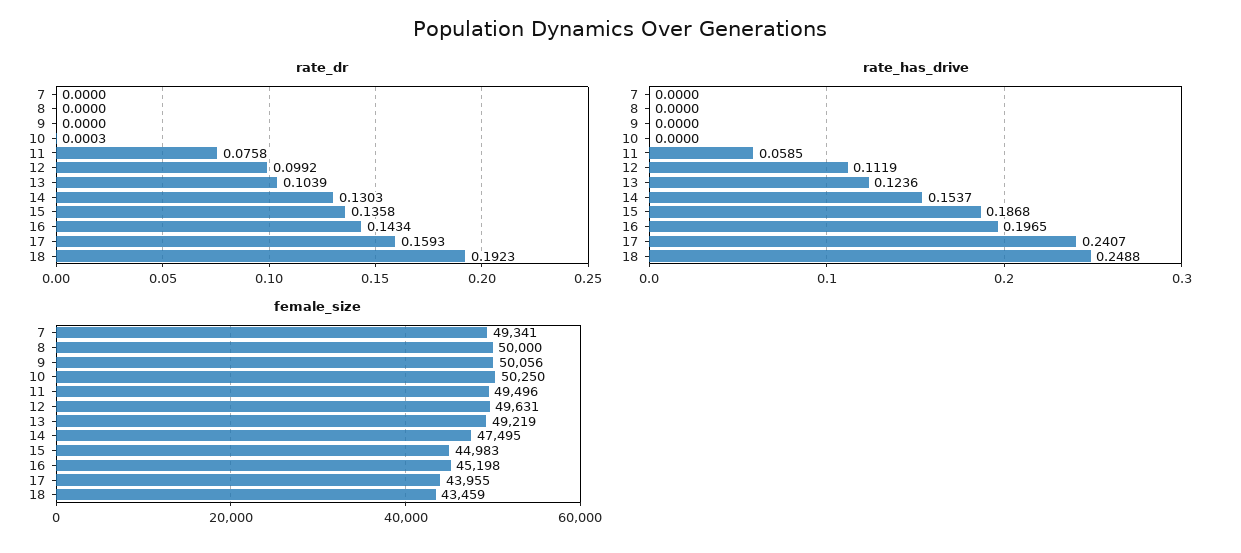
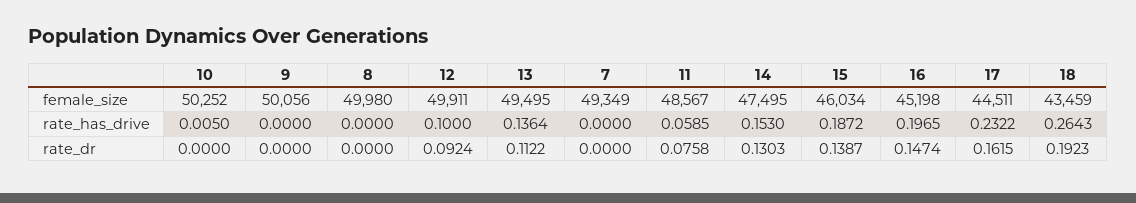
rate_dr, 10: 0.0003 -> 0
rate_dr, 12: 0.0992 -> 0.0924
rate_dr, 13: 0.1039 -> 0.1122
rate_dr, 15: 0.1358 -> 0.1387
rate_dr, 16: 0.1434 -> 0.1474
rate_dr, 17: 0.1593 -> 0.1615
rate_has_drive, 10: 0 -> 0.005
rate_has_drive, 12: 0.1119 -> 0.1
rate_has_drive, 13: 0.1236 -> 0.1364
rate_has_drive, 14: 0.1537 -> 0.153
rate_has_drive, 15: 0.1868 -> 0.1872
rate_has_drive, 17: 0.2407 -> 0.2322
rate_has_drive, 18: 0.2488 -> 0.2643
female_size, 7: 49341 -> 49349
female_size, 8: 50000 -> 49980
female_size, 10: 50250 -> 50252
female_size, 11: 49496 -> 48567
female_size, 12: 49631 -> 49911
female_size, 13: 49219 -> 49495
female_size, 15: 44983 -> 46034
female_size, 17: 43955 -> 44511

